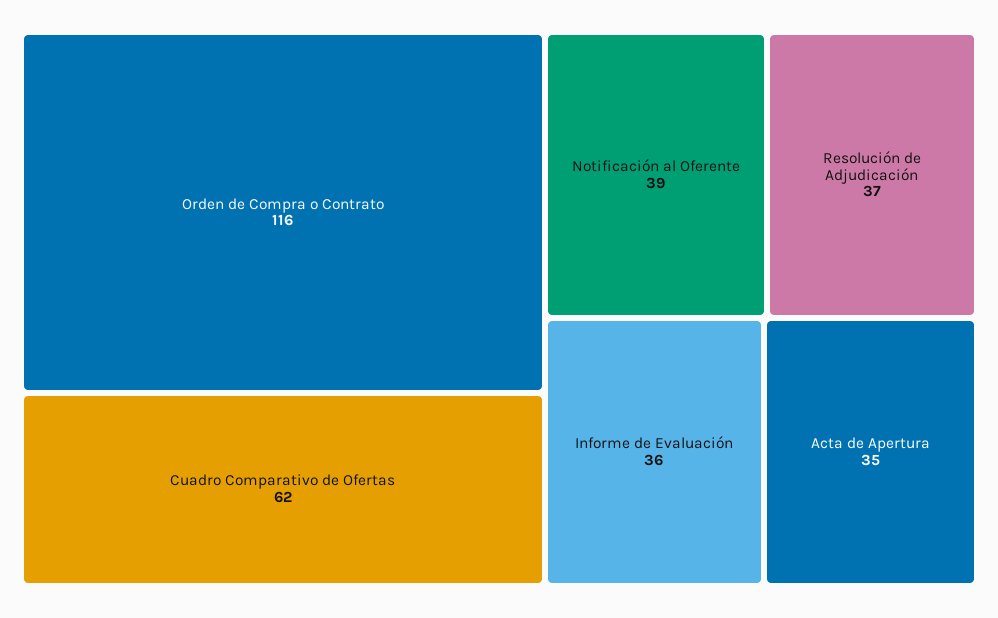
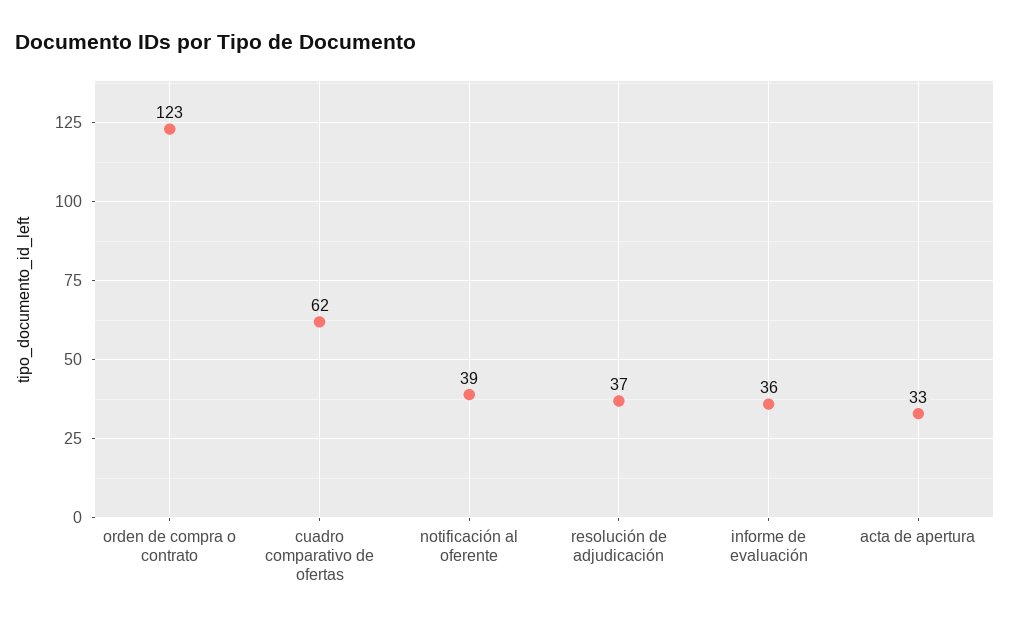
Orden de Compra o Contrato: 116 -> 123
Acta de Apertura: 35 -> 33

